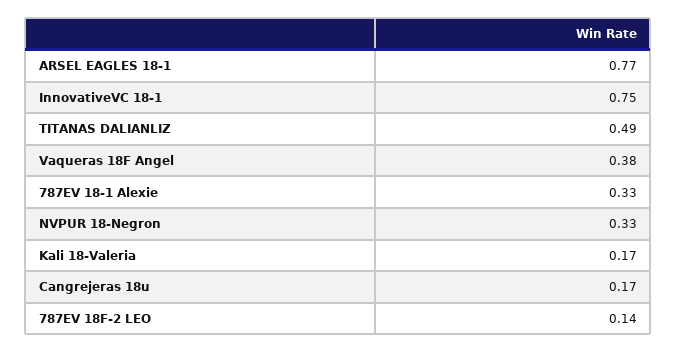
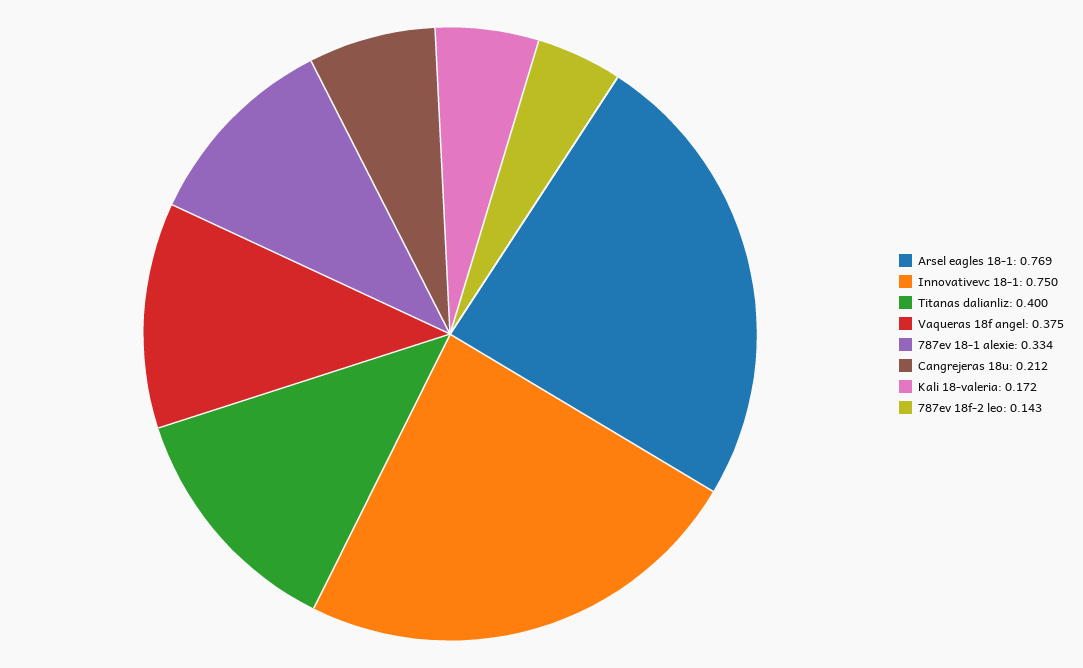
TITANAS DALIANLIZ: 0.49 -> 0.4
NVPUR 18-Negron: 0.33 -> none
Cangrejeras 18u: 0.17 -> 0.212

